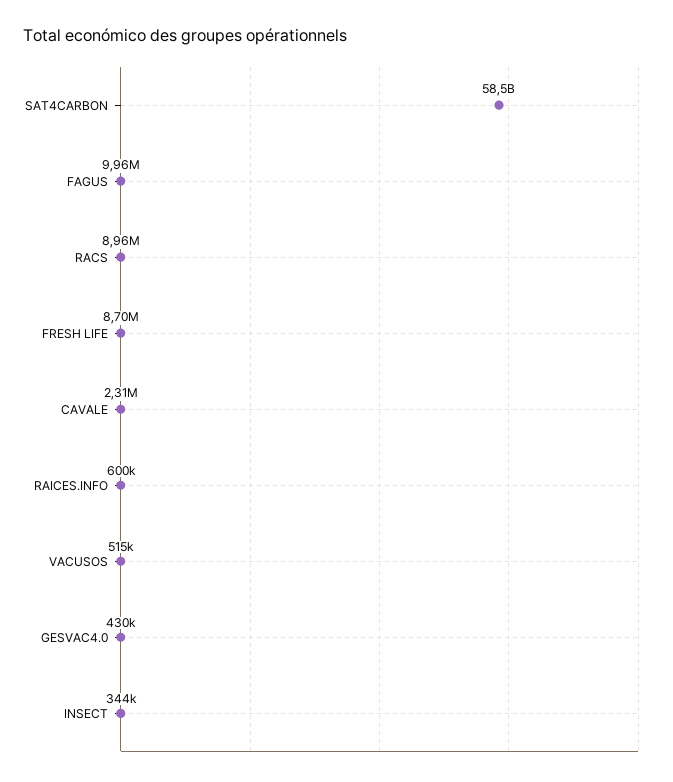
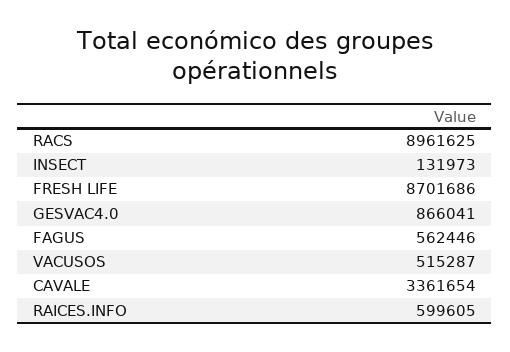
SAT4CARBON: 58500000000 -> none
FAGUS: 9960000 -> 562446
CAVALE: 2310000 -> 3361654
GESVAC4.0: 430000 -> 866041
INSECT: 344000 -> 131973

